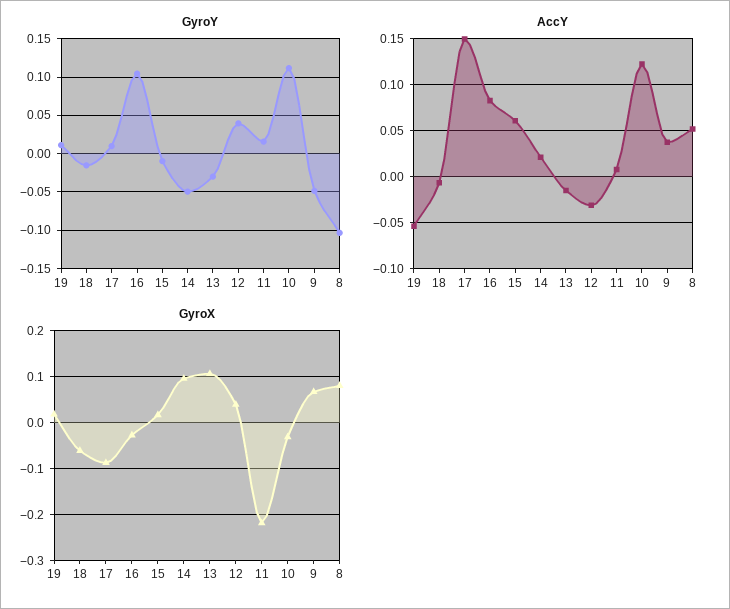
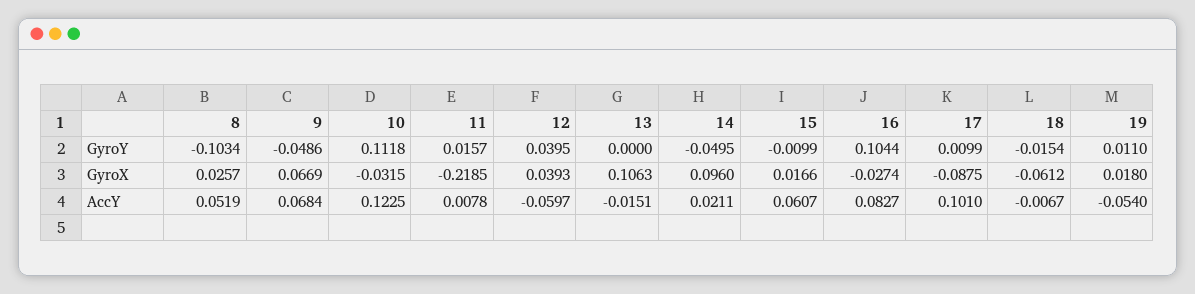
GyroY, 13: -0.03 -> 0
AccY, 17: 0.15 -> 0.101
AccY, 12: -0.03 -> -0.0597
AccY, 9: 0.04 -> 0.0684
GyroX, 8: 0.08 -> 0.0257

